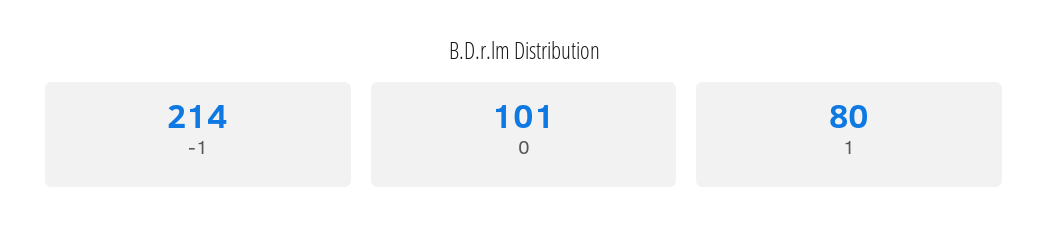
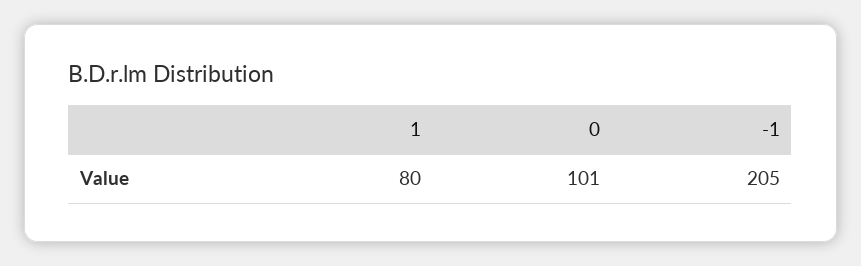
-1: 214 -> 205

